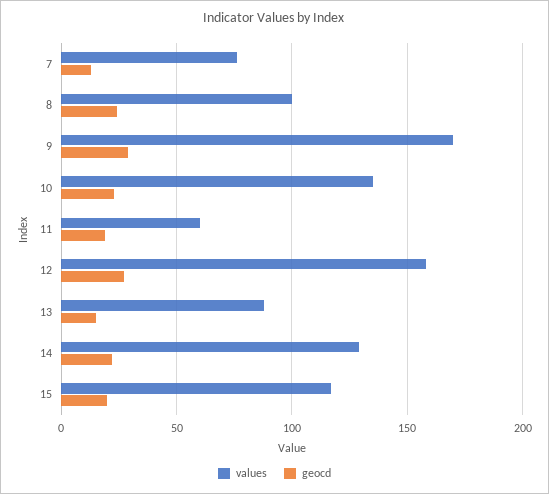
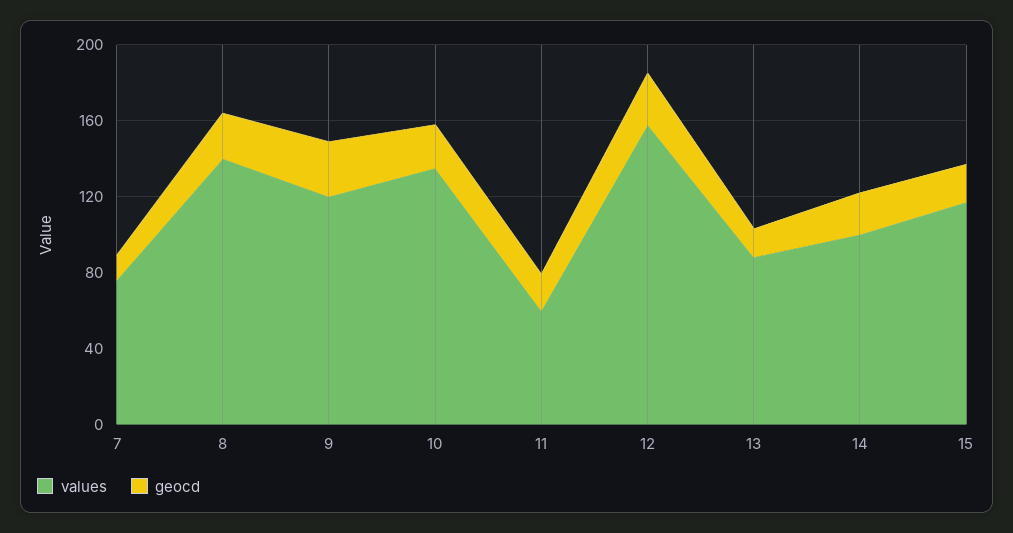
values, 8: 100 -> 140
values, 9: 170 -> 120
values, 14: 130 -> 100

